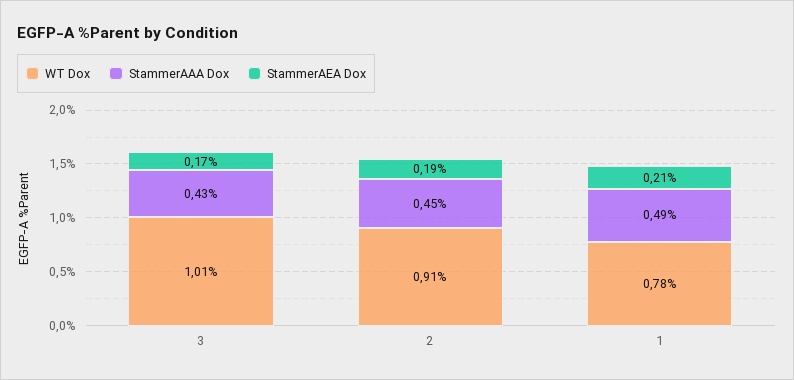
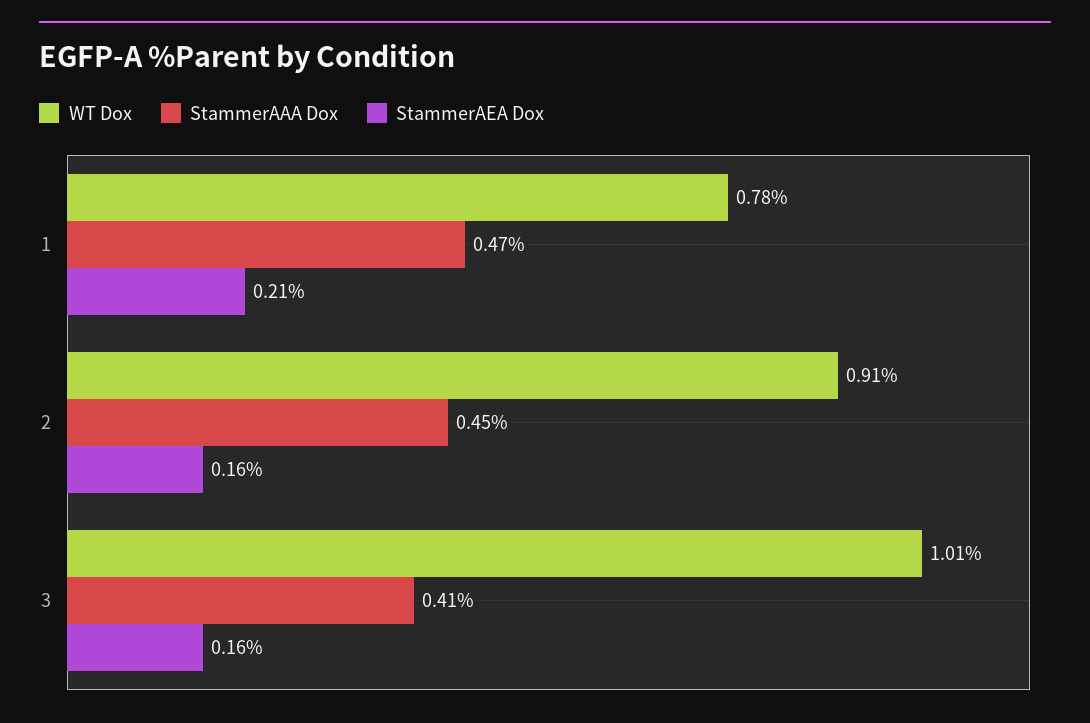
StammerAAA Dox, 3: 0.43 -> 0.41
StammerAEA Dox, 3: 0.17 -> 0.16
StammerAEA Dox, 2: 0.19 -> 0.16
StammerAAA Dox, 1: 0.49 -> 0.47

